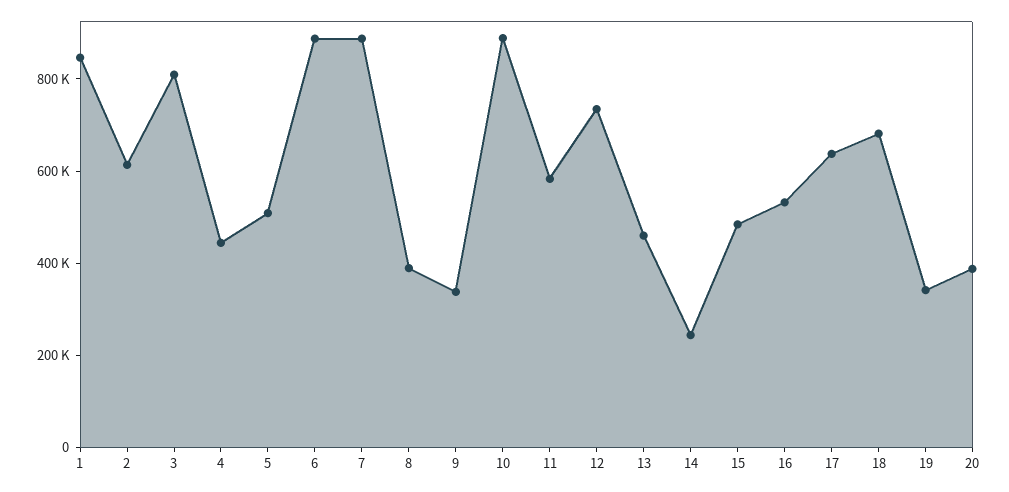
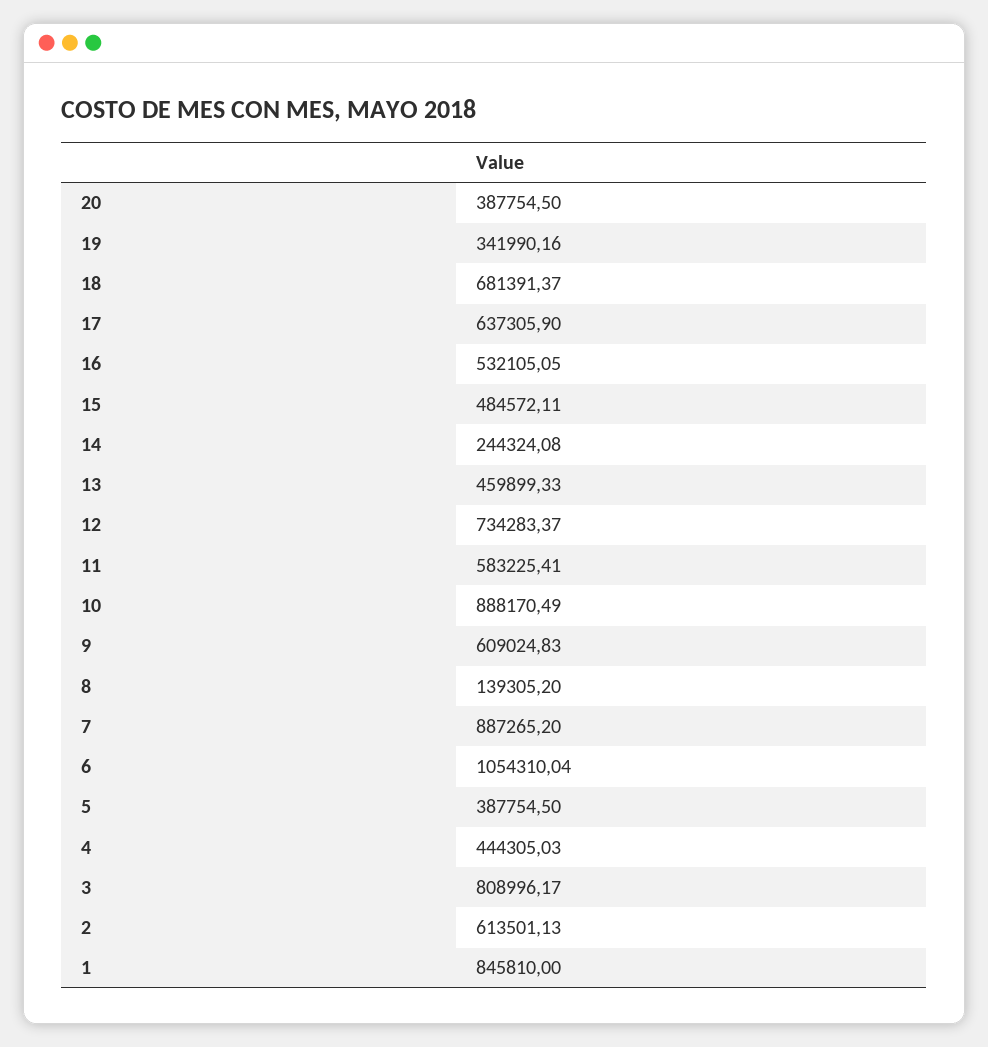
5: 500000 -> 387754.5
6: 900000 -> 1054310.04
8: 400000 -> 139305.2
9: 350000 -> 609024.83

